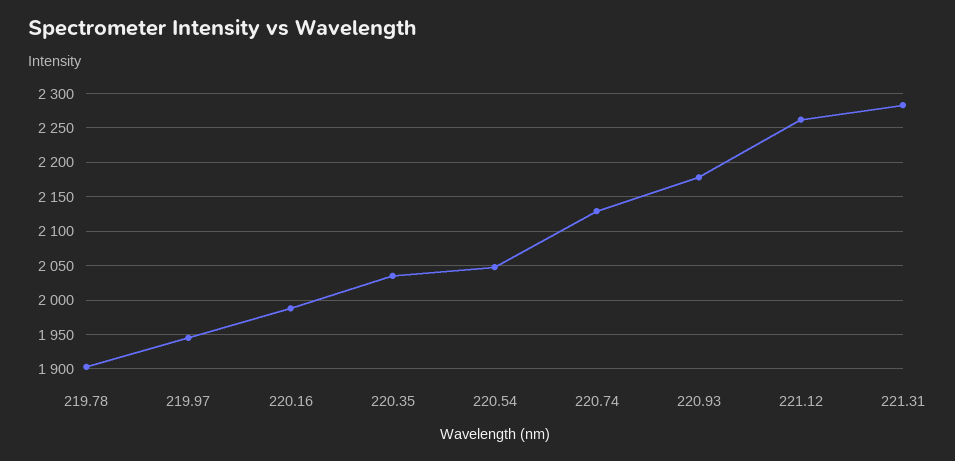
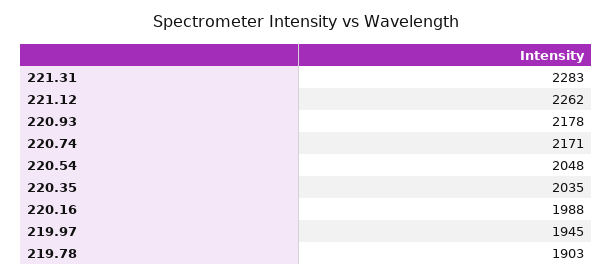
220.74: 2130 -> 2171

